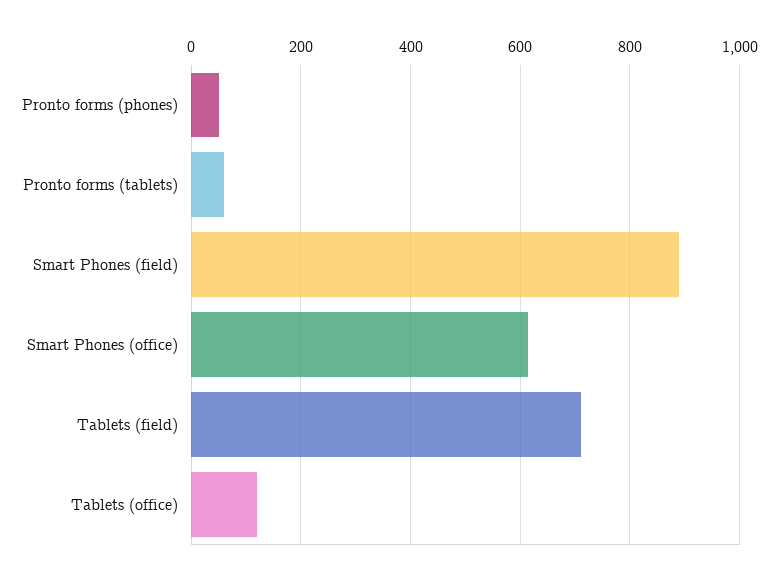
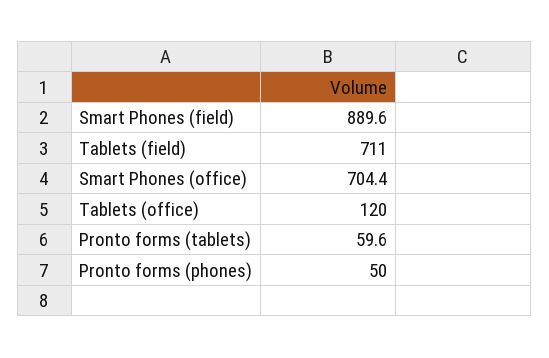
Smart Phones (office): 620 -> 704.4

